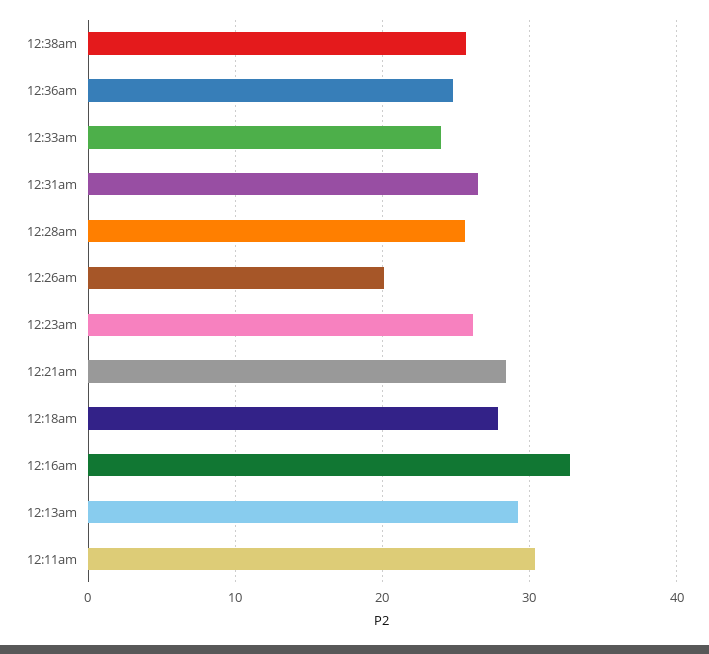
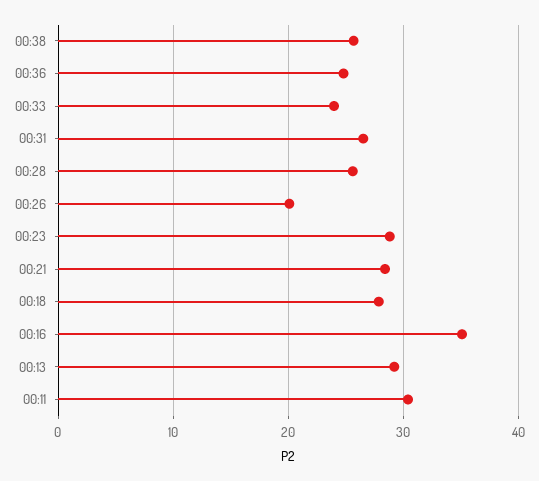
12:23am: 26 -> 29
12:16am: 33 -> 35

